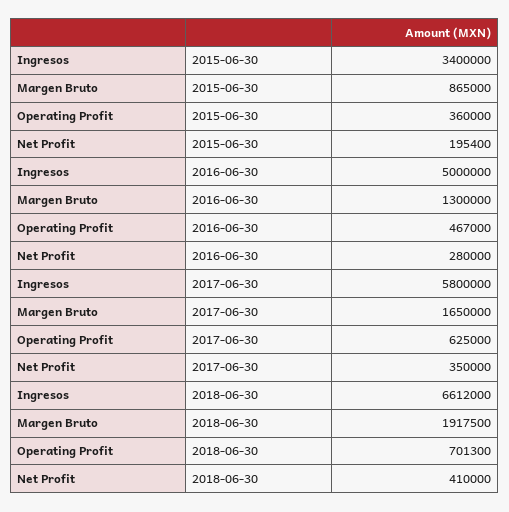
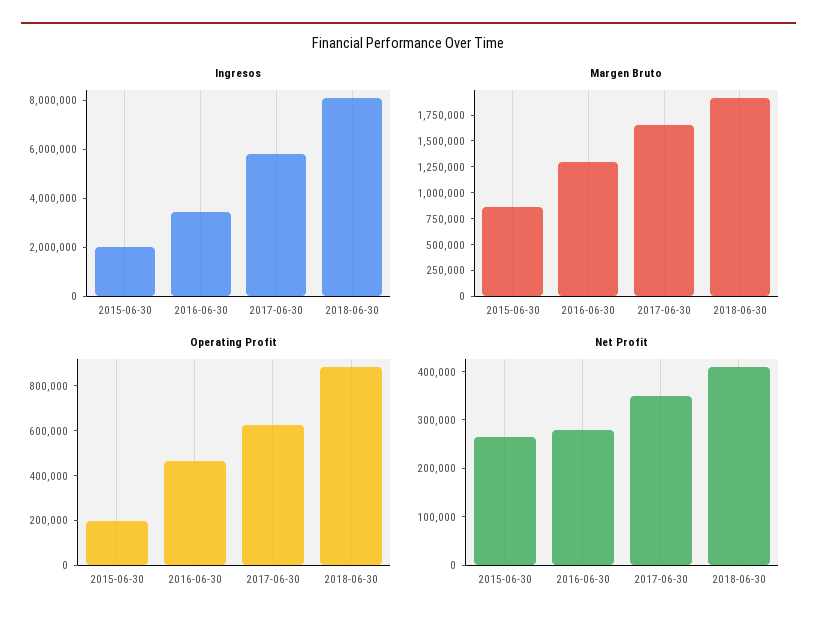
Ingresos, 2015-06-30: 3400000 -> 2000000
Operating Profit, 2015-06-30: 360000 -> 200000
Net Profit, 2015-06-30: 195400 -> 260000
Ingresos, 2016-06-30: 5000000 -> 3500000
Ingresos, 2018-06-30: 6612000 -> 8000000
Operating Profit, 2018-06-30: 701300 -> 900000

